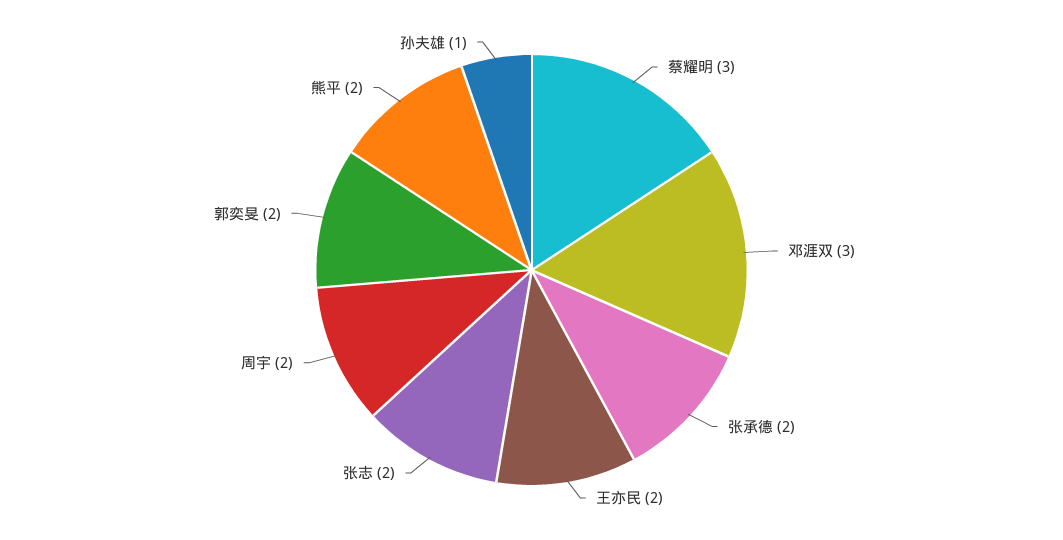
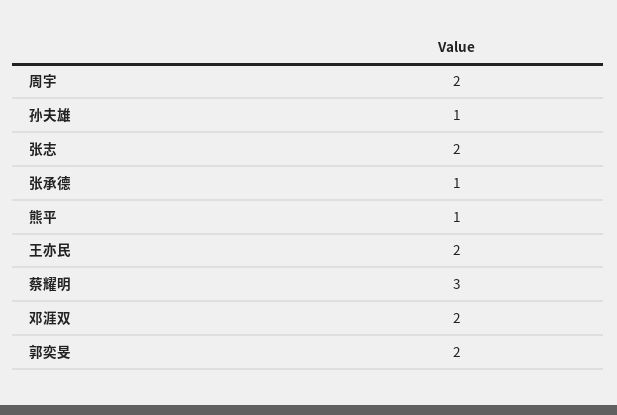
邓涯双: 3 -> 2
张承德: 2 -> 1
熊平: 2 -> 1

